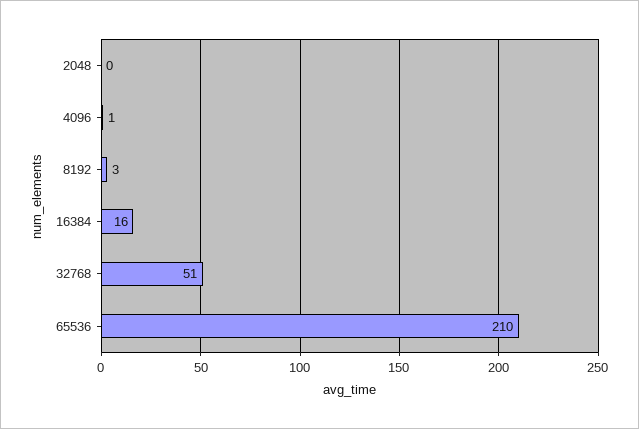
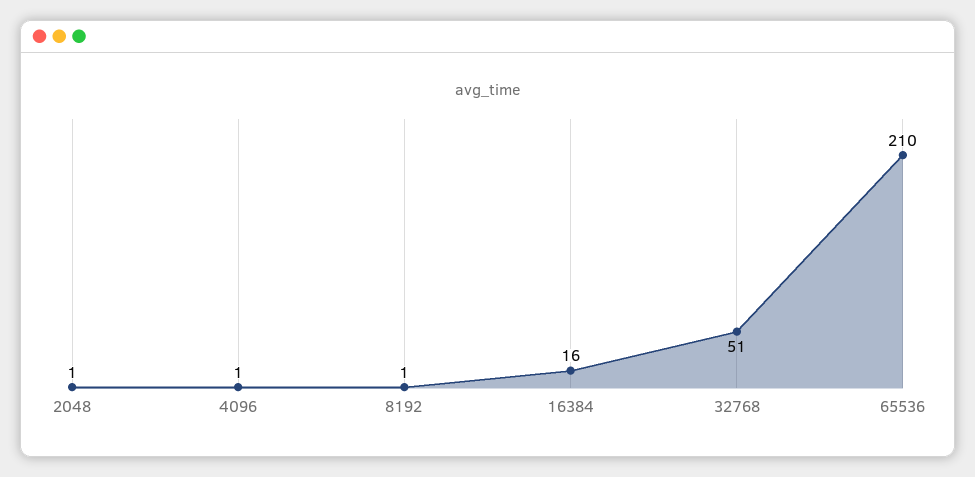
2048: 0 -> 1
8192: 3 -> 1

